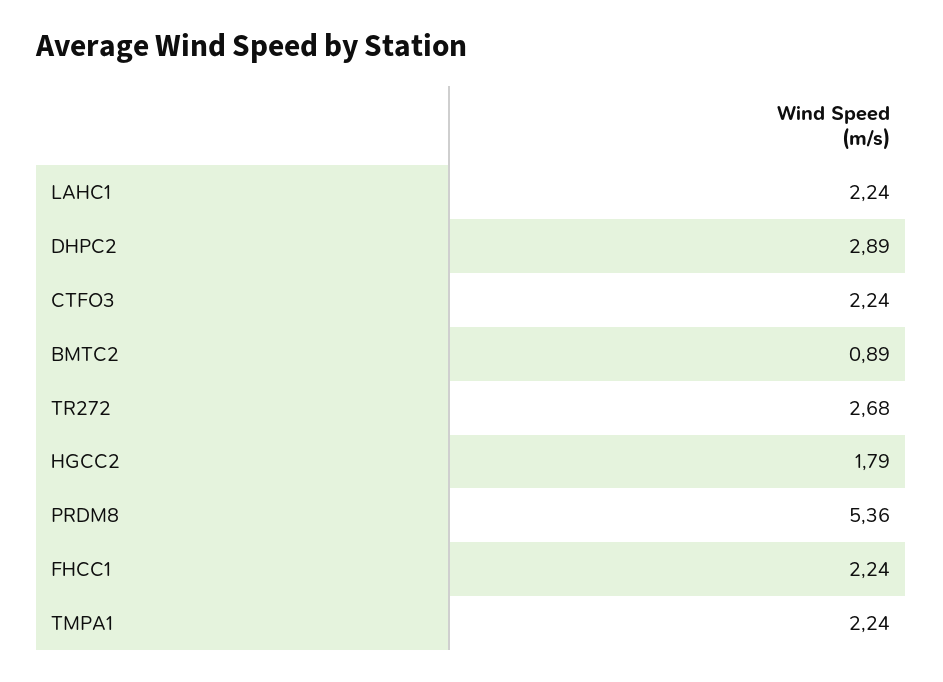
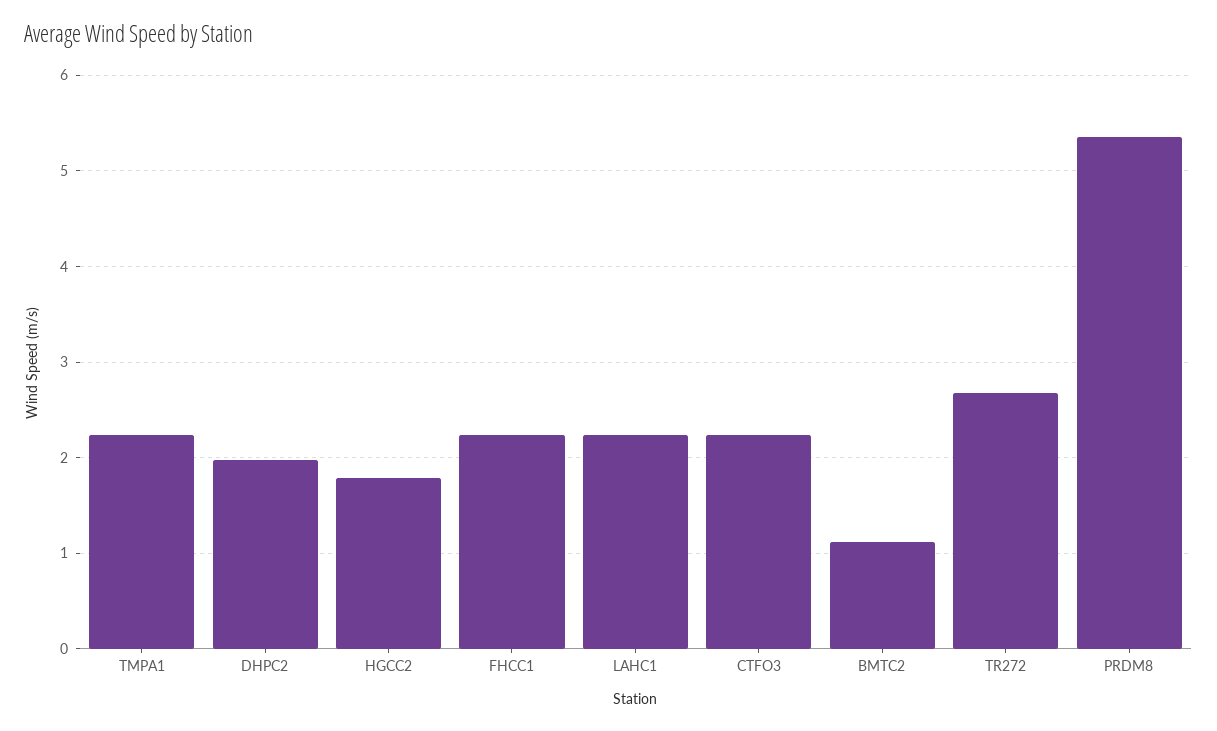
DHPC2: 2.89 -> 2
BMTC2: 0.89 -> 1.1

